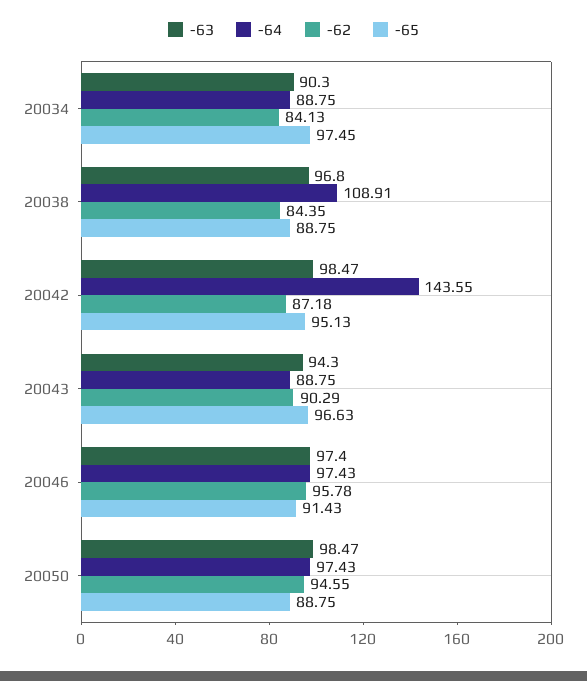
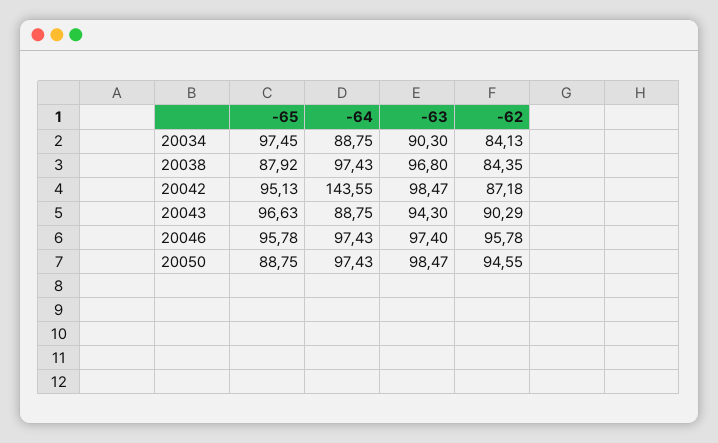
-64, 20038: 108.91 -> 97.43
-65, 20038: 88.75 -> 87.92
-65, 20046: 91.43 -> 95.78

